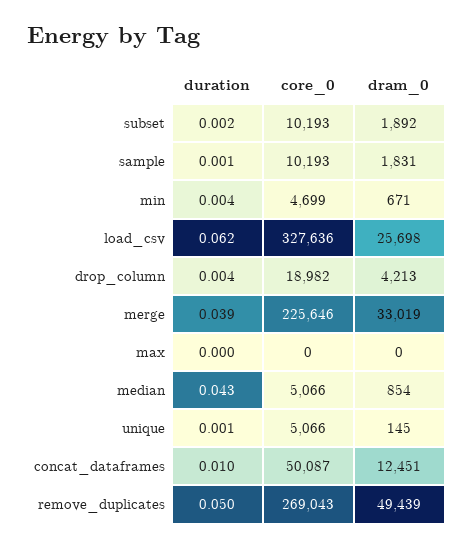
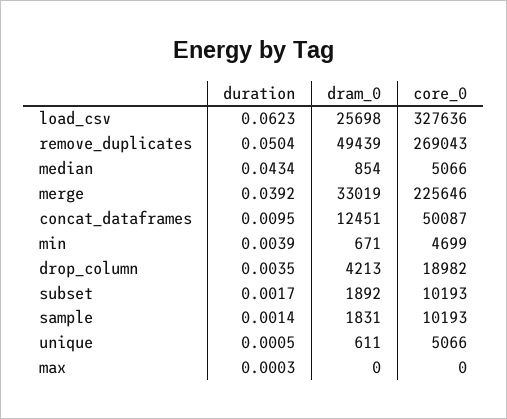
dram_0, unique: 145 -> 611

